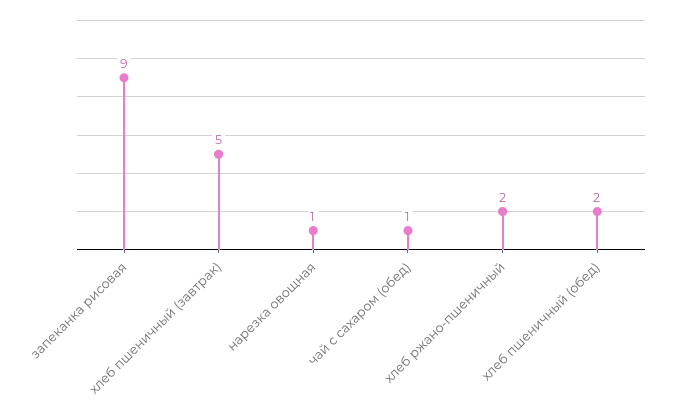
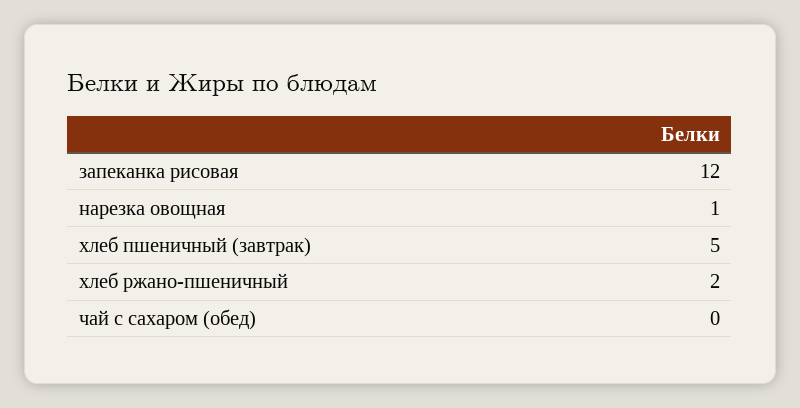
запеканка рисовая: 9 -> 12
чай с сахаром (обед): 1 -> 0
хлеб пшеничный (обед): 2 -> none

